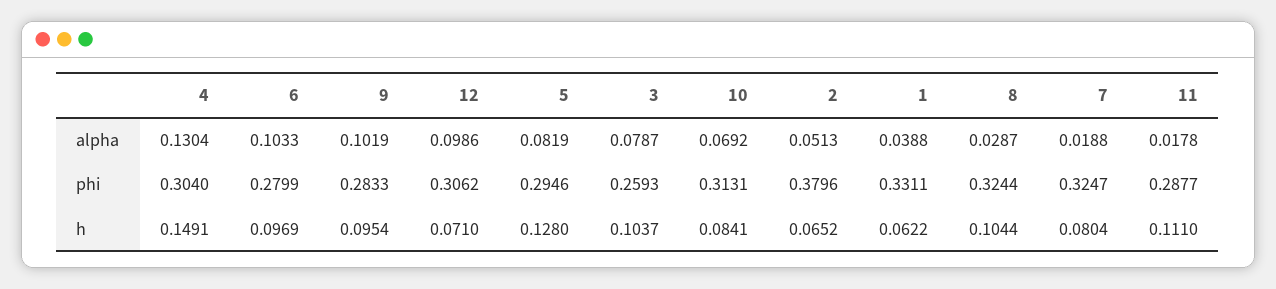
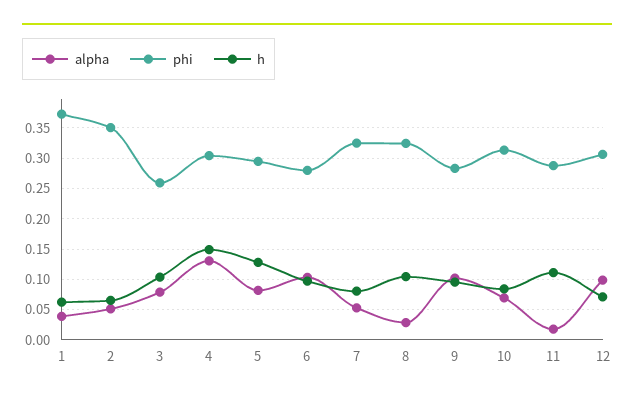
alpha, 7: 0.0188 -> 0.05
phi, 2: 0.3796 -> 0.35
phi, 1: 0.3311 -> 0.37

